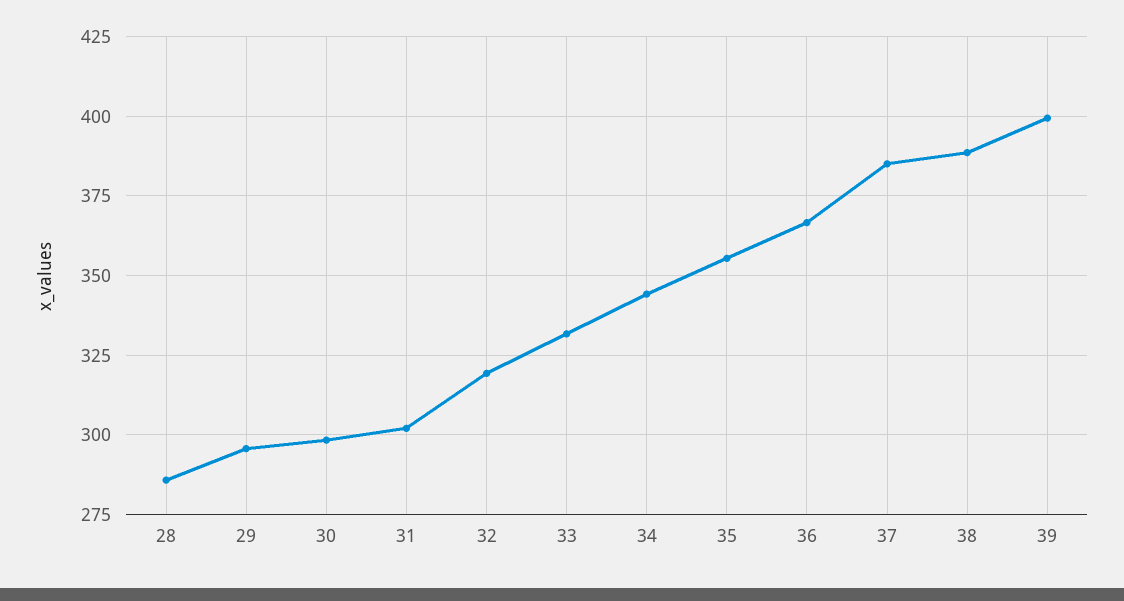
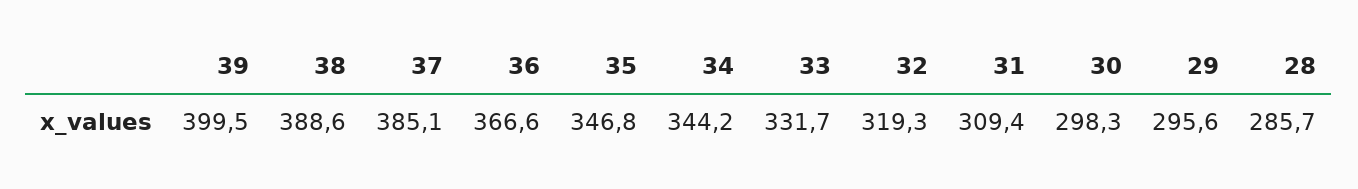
31: 302.5 -> 309.4
35: 355 -> 346.8

